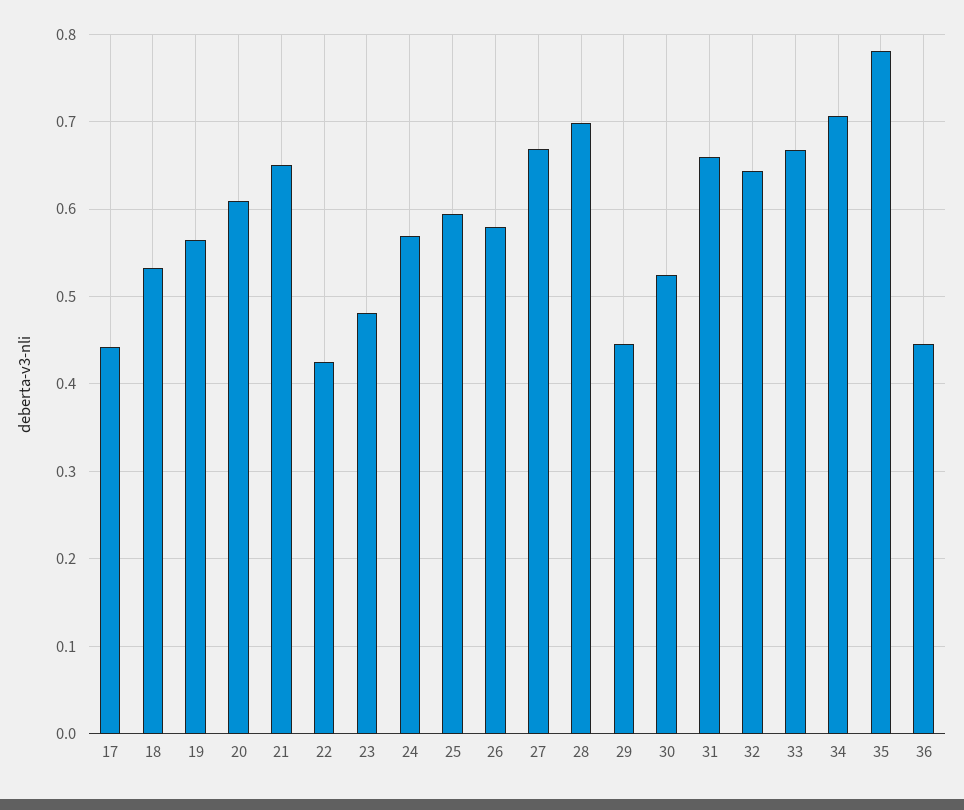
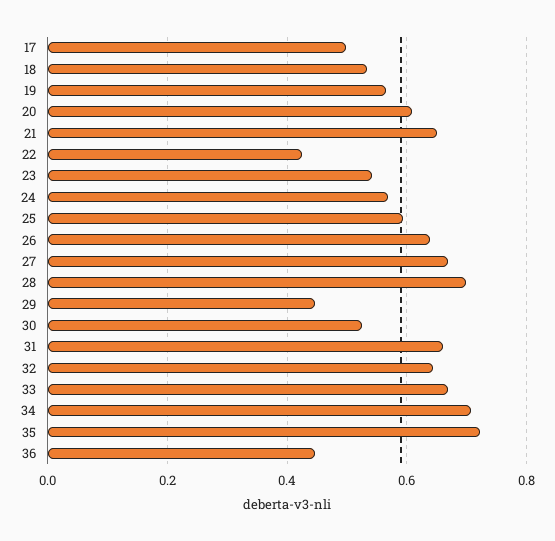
17: 0.44 -> 0.5
23: 0.48 -> 0.54
26: 0.58 -> 0.64
35: 0.78 -> 0.72

